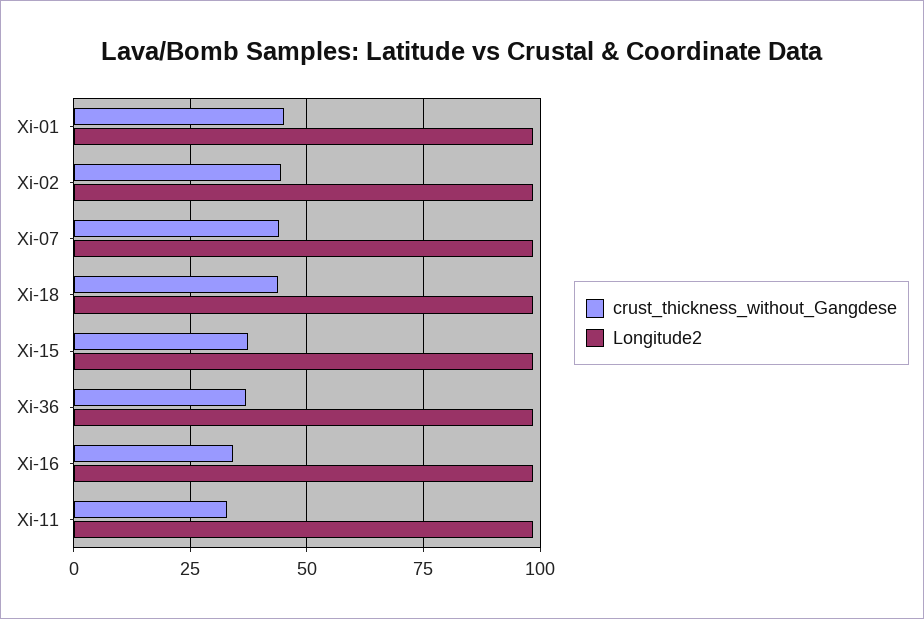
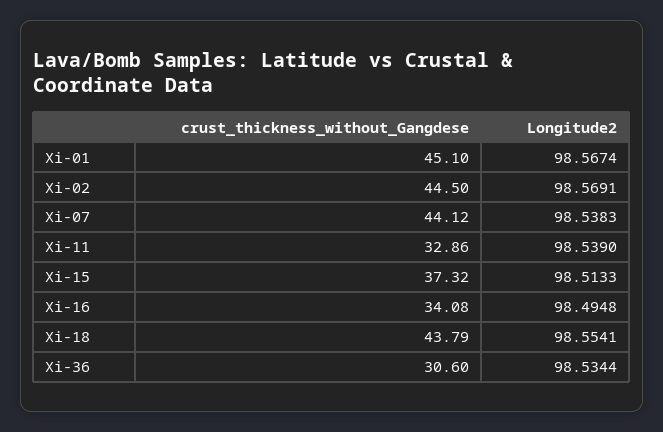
crust_thickness_without_Gangdese, Xi-36: 37.5 -> 30.6

